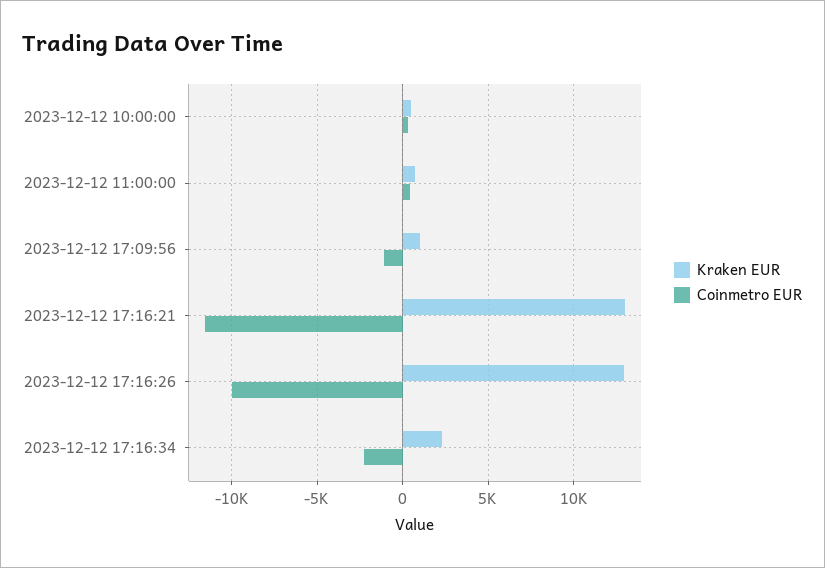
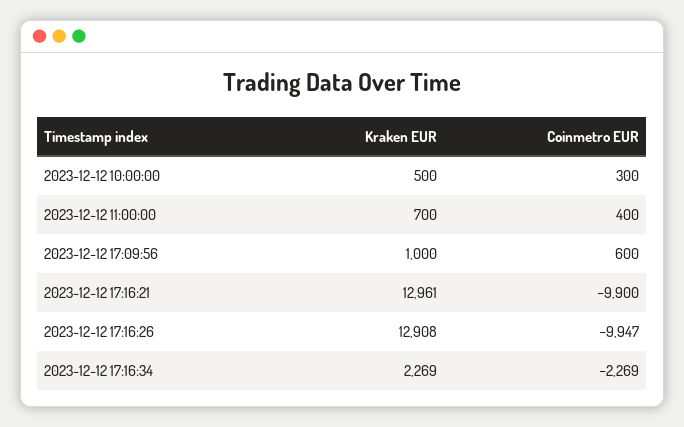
Coinmetro EUR, 2023-12-12 17:09:56: -1000 -> 600
Coinmetro EUR, 2023-12-12 17:16:21: -11500 -> -9900

